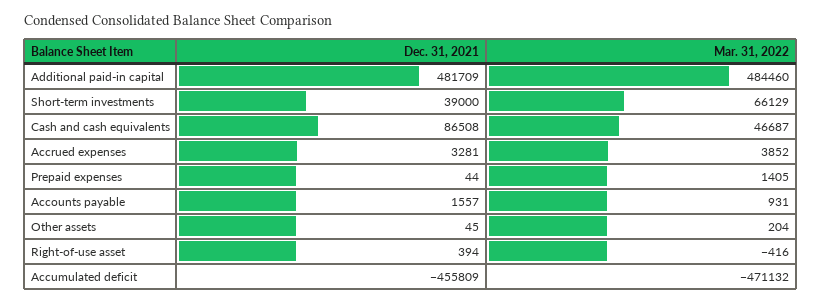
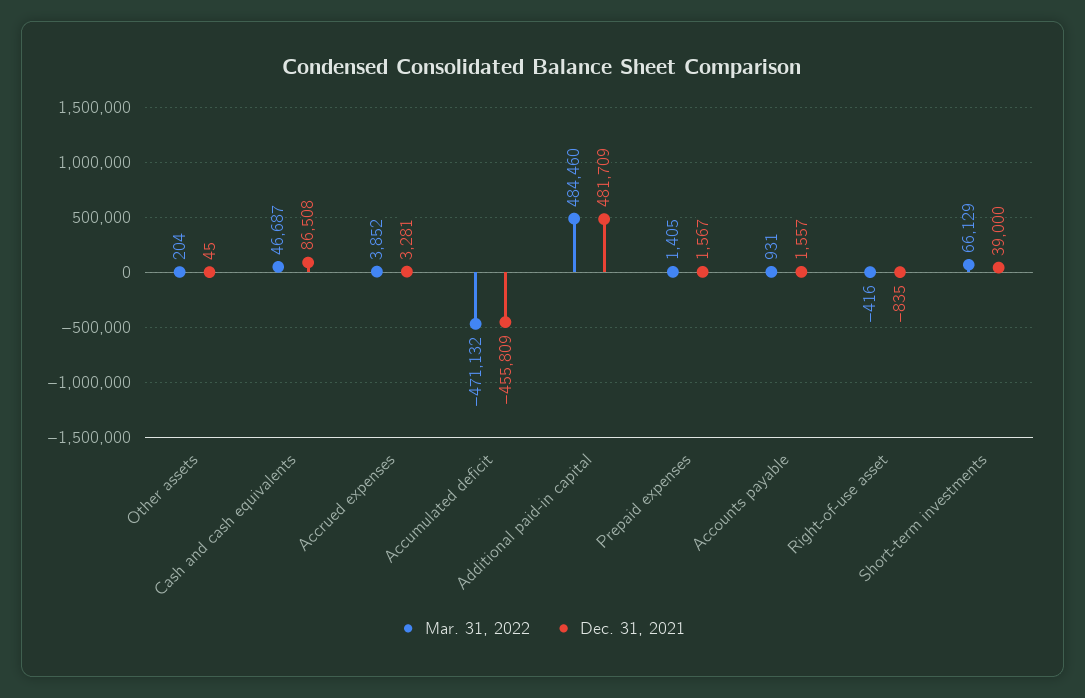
Dec. 31, 2021, Prepaid expenses: 44 -> 1567
Dec. 31, 2021, Right-of-use asset: 394 -> -835

